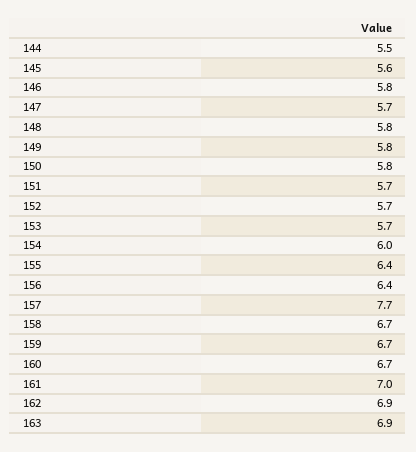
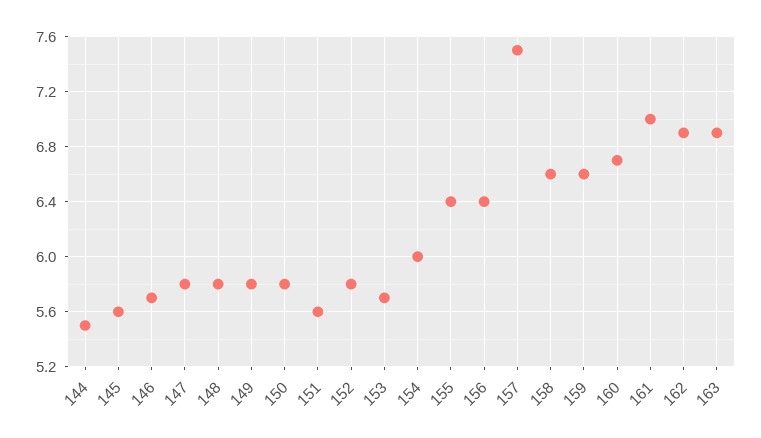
146: 5.8 -> 5.7
147: 5.7 -> 5.8
151: 5.7 -> 5.6
152: 5.7 -> 5.8
157: 7.7 -> 7.5
158: 6.7 -> 6.6
159: 6.7 -> 6.6

